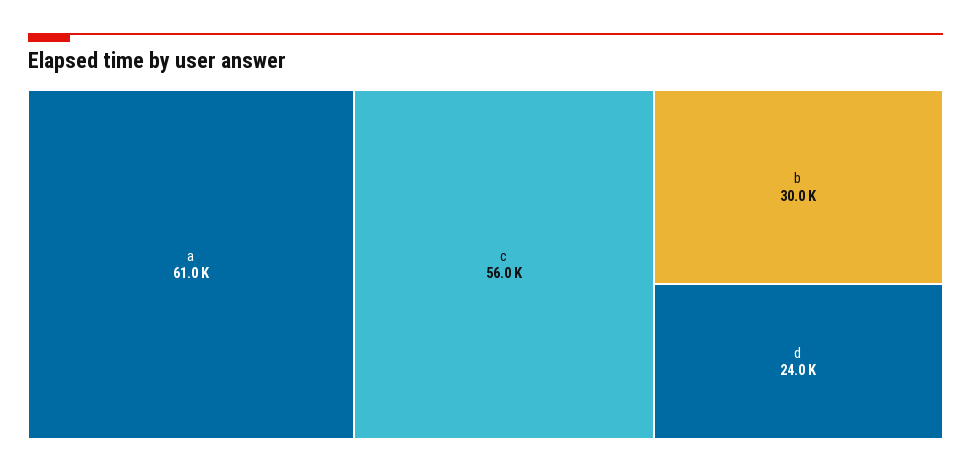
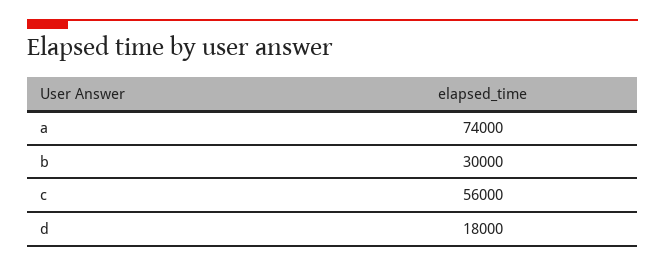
a: 61000 -> 74000
d: 24000 -> 18000

